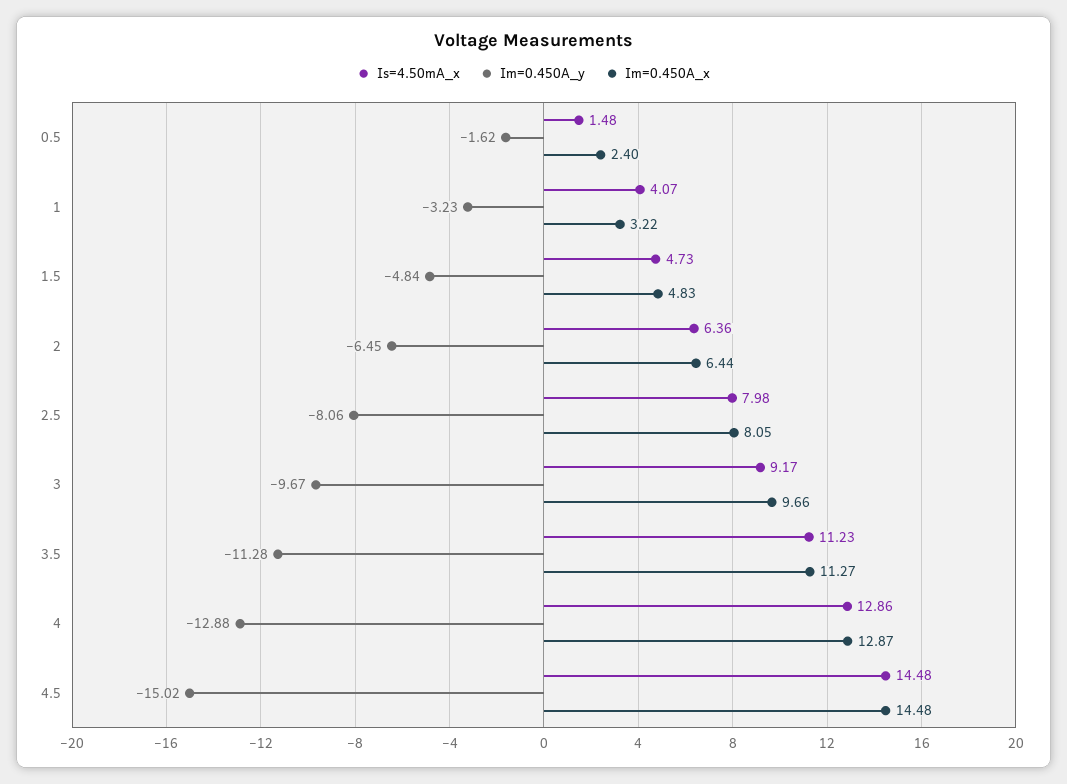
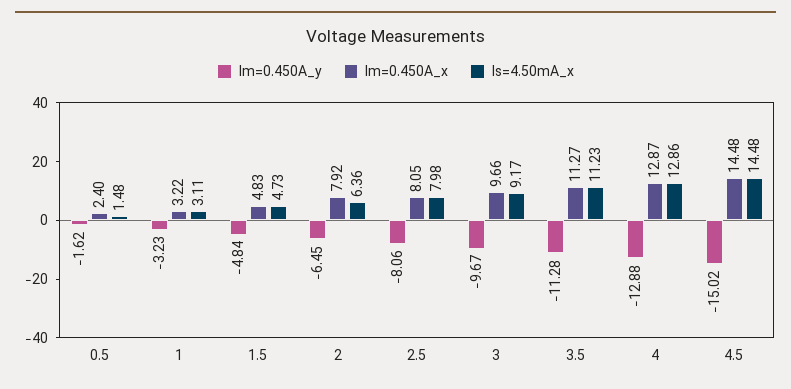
Is=4.50mA_x, 1: 4.07 -> 3.11
Im=0.450A_x, 2: 6.44 -> 7.92

